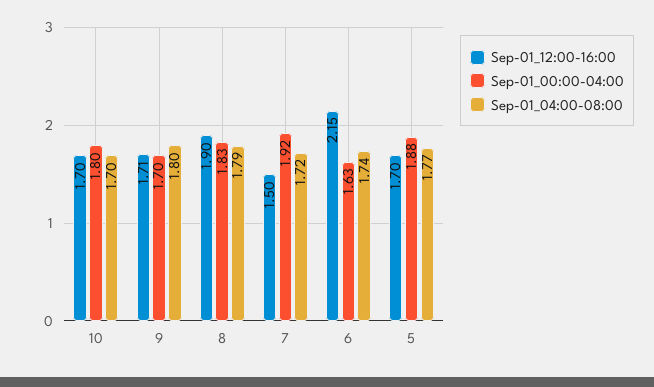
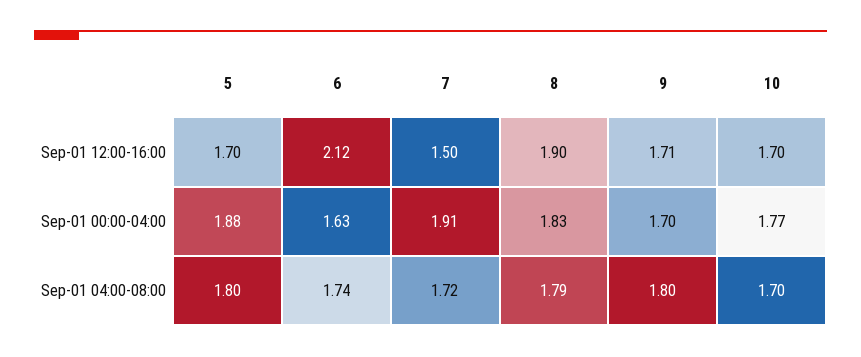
Sep-01_00:00-04:00, 10: 1.8 -> 1.77
Sep-01_00:00-04:00, 7: 1.92 -> 1.91
Sep-01_12:00-16:00, 6: 2.15 -> 2.12
Sep-01_04:00-08:00, 5: 1.77 -> 1.8

